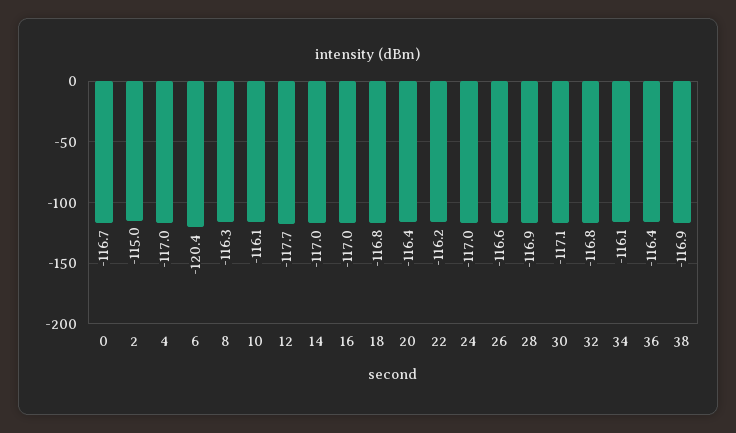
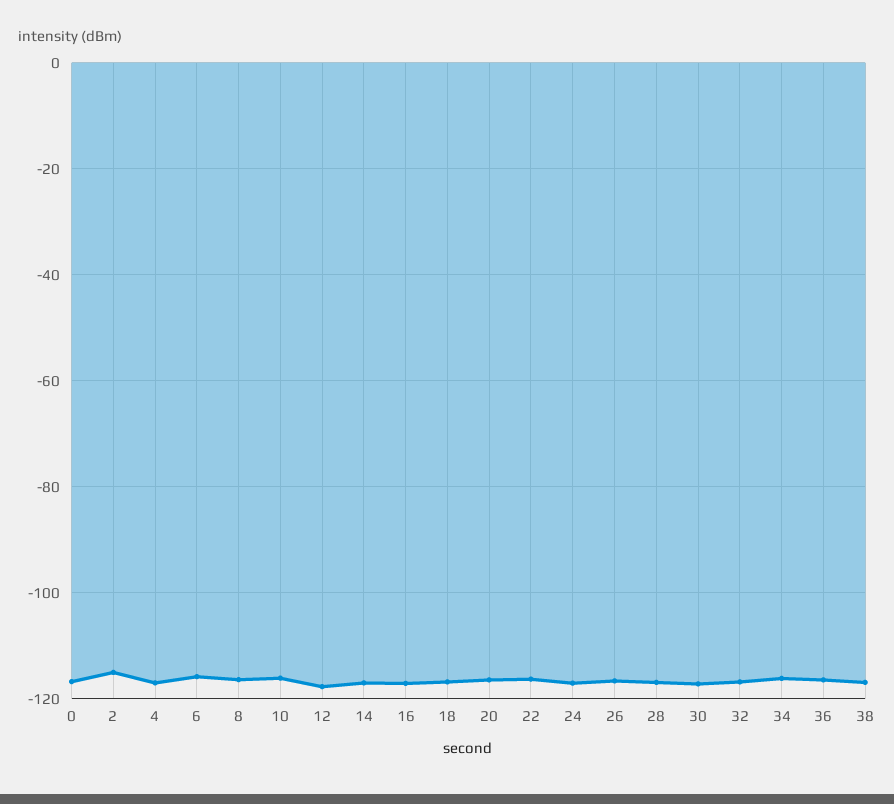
6: -120.4 -> -116

